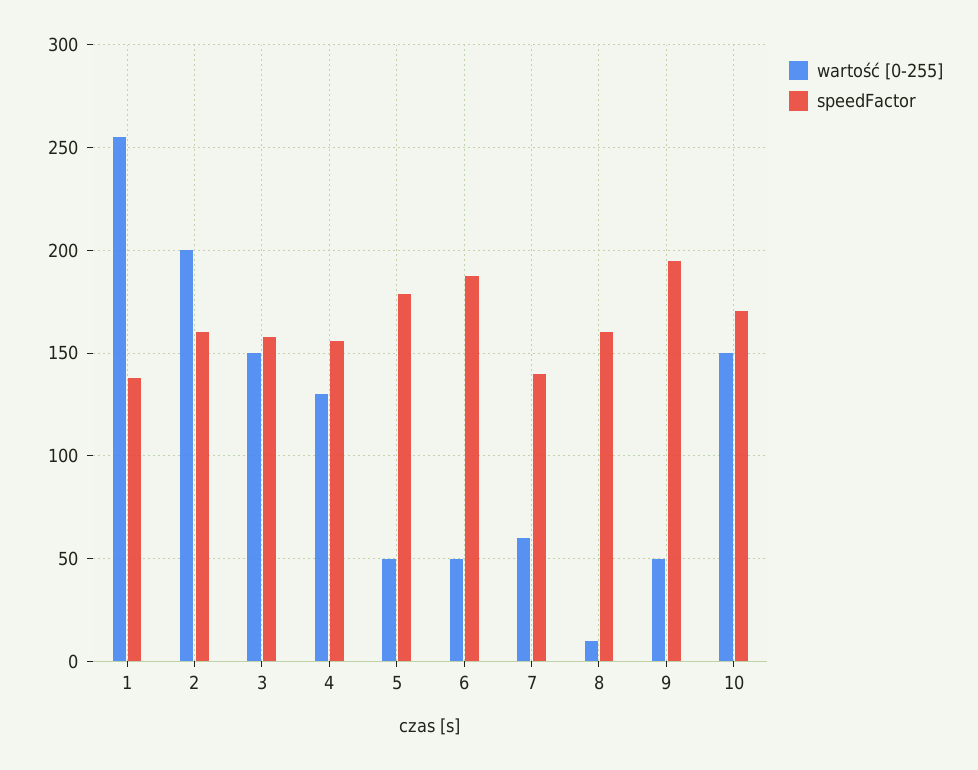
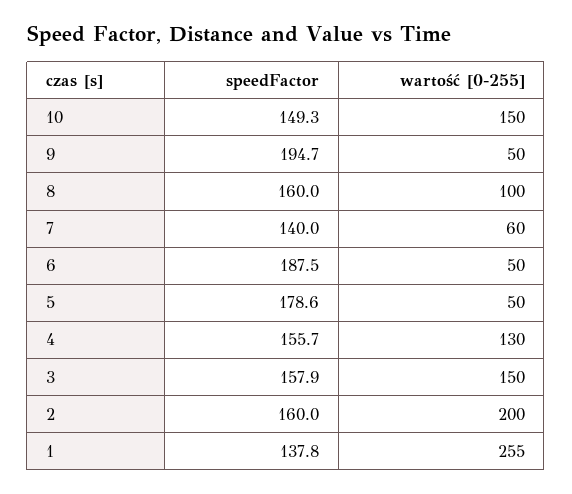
wartość [0-255], 8: 10 -> 100
speedFactor, 10: 170 -> 149.3

